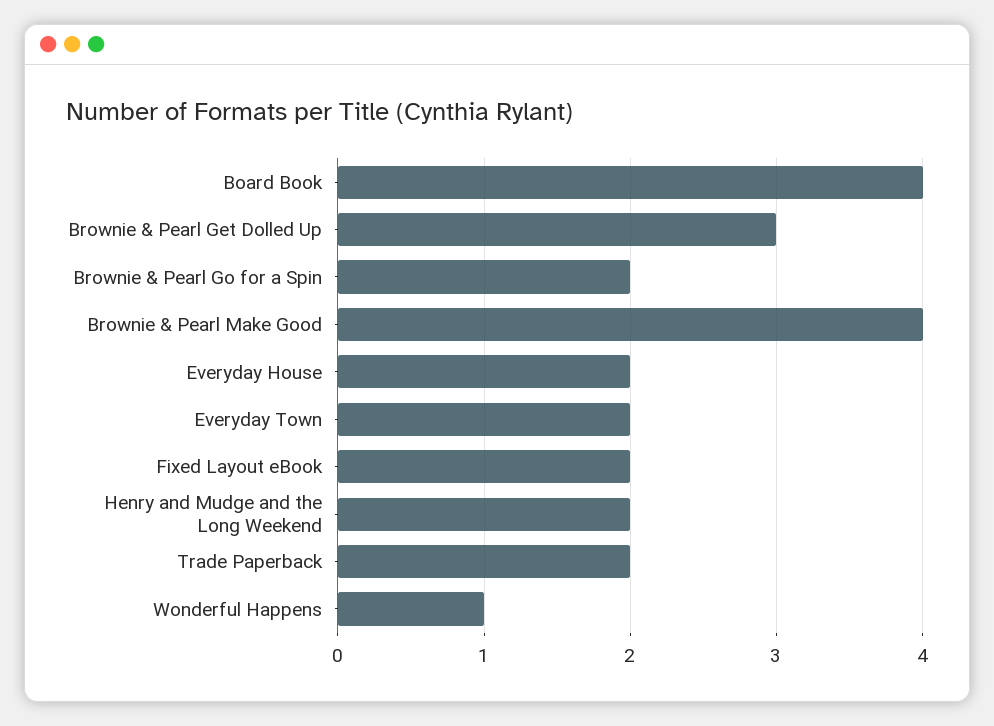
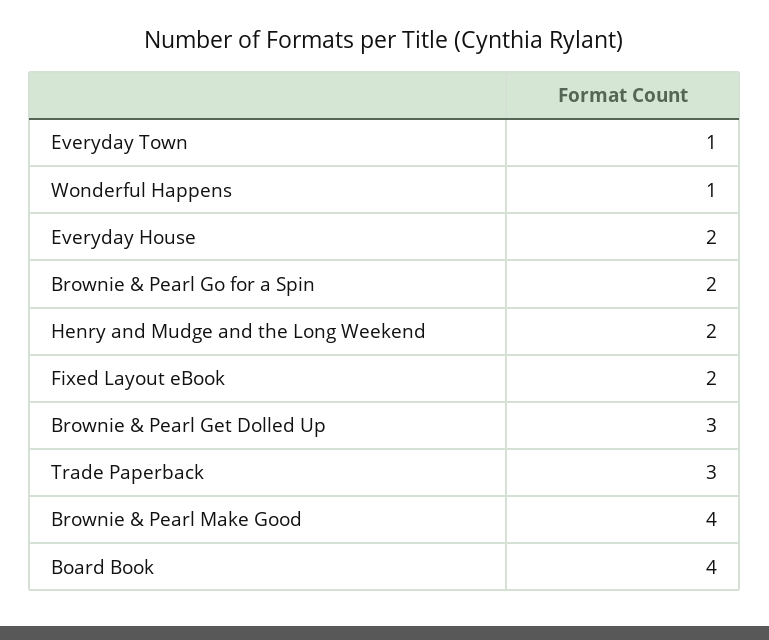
Everyday Town: 2 -> 1
Trade Paperback: 2 -> 3

